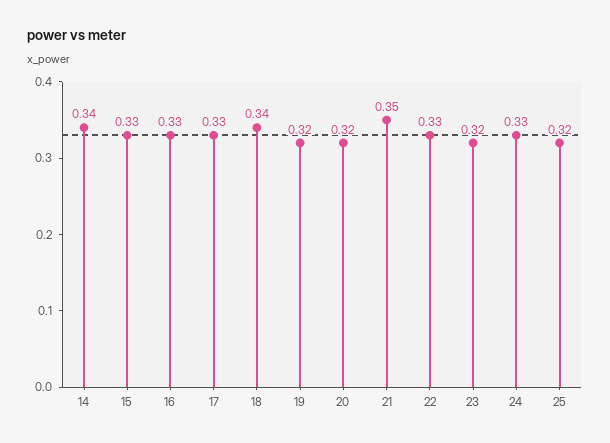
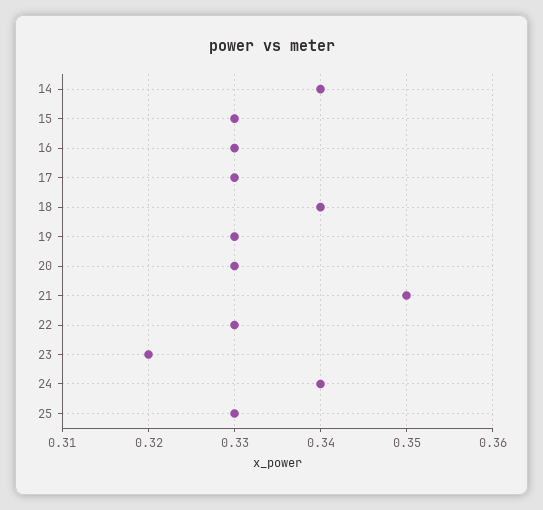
19: 0.32 -> 0.33
20: 0.32 -> 0.33
24: 0.33 -> 0.34
25: 0.32 -> 0.33

